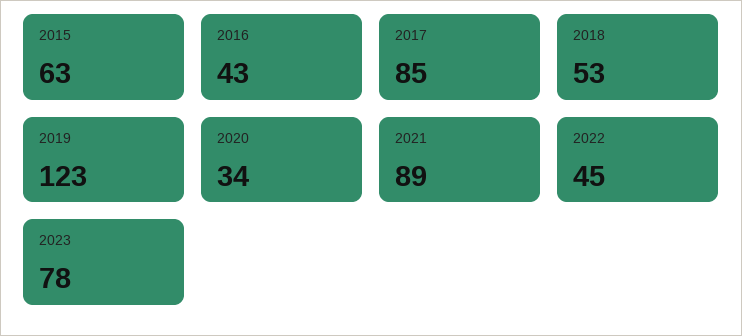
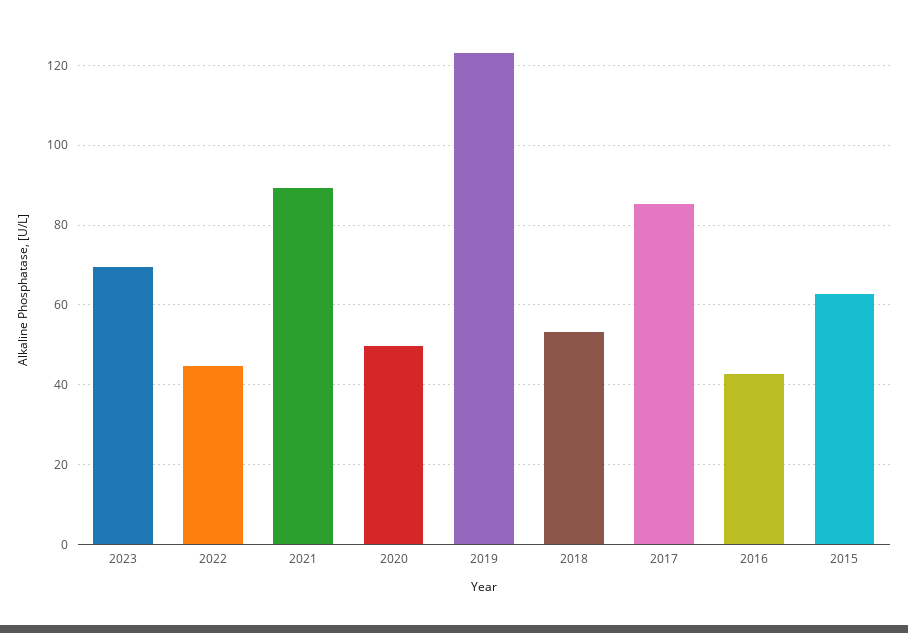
2020: 34 -> 50
2023: 78 -> 70

